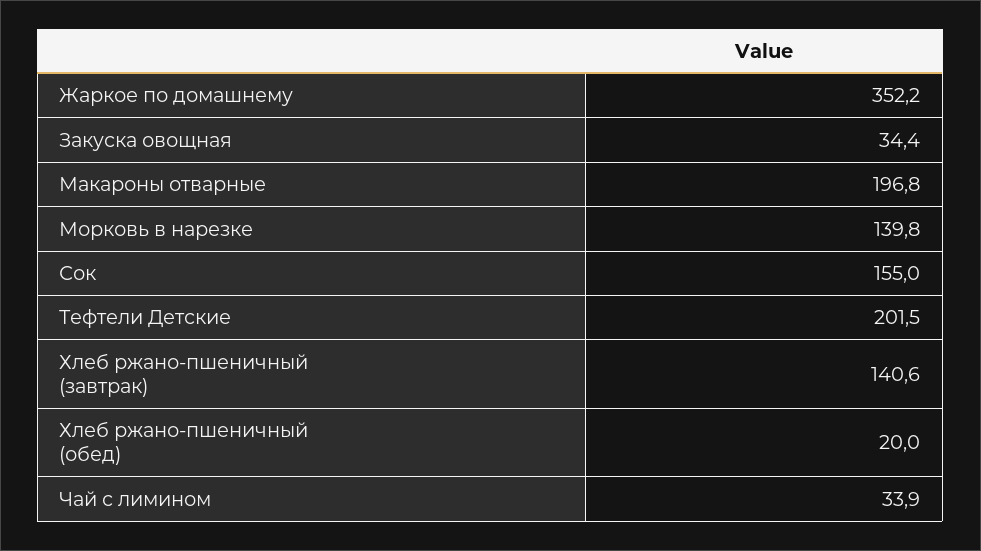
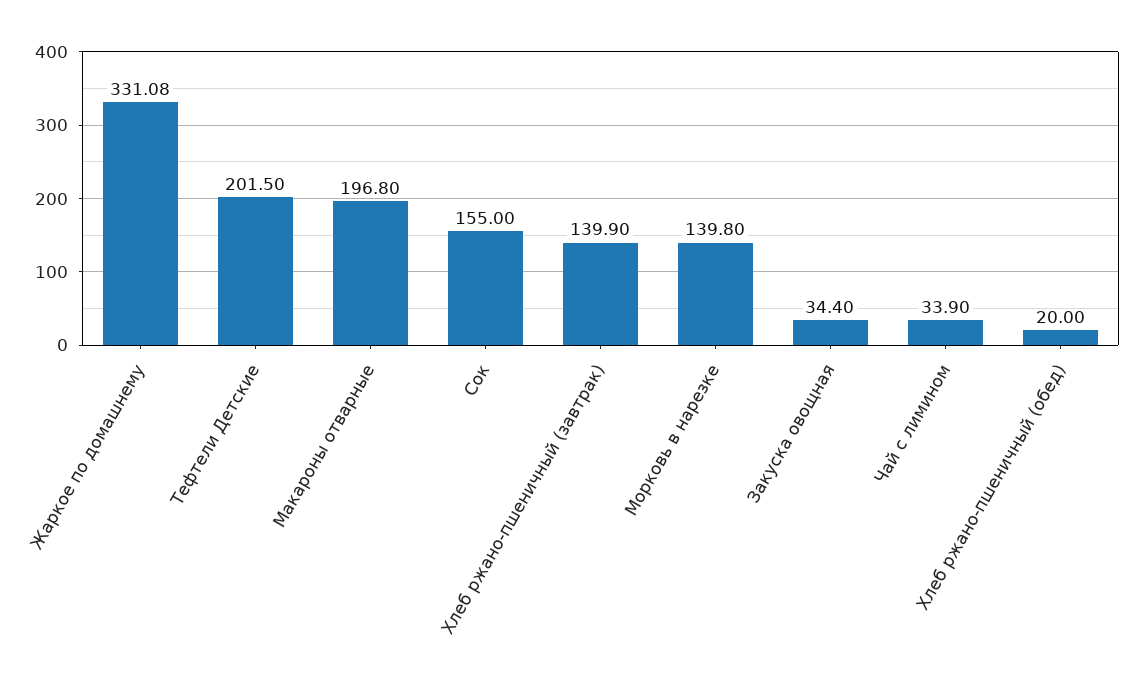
Жаркое по домашнему: 352.2 -> 331.08
Хлеб ржано-пшеничный (завтрак): 140.6 -> 139.9

